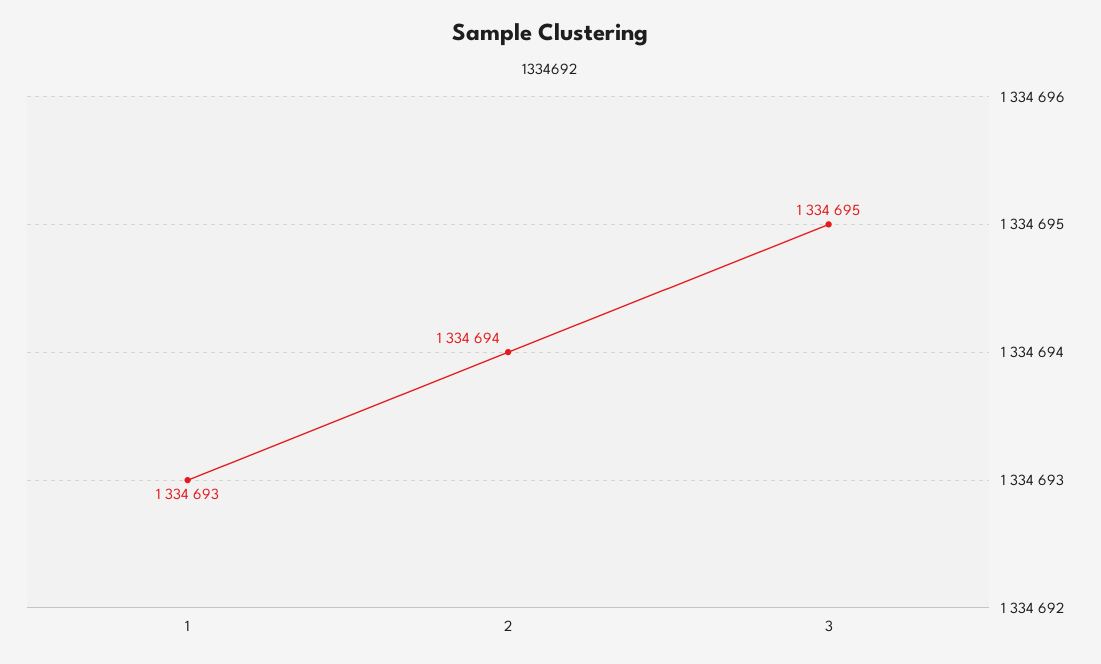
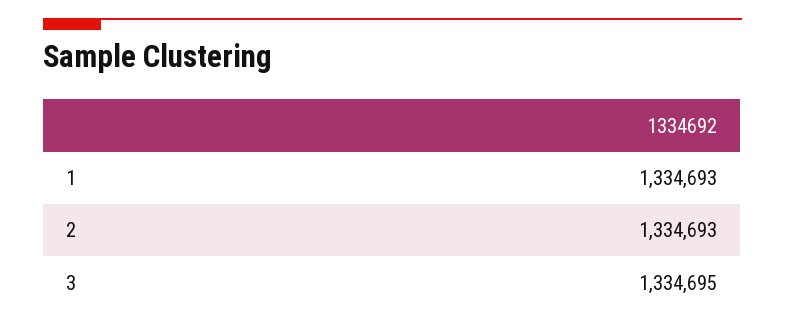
2: 1334694 -> 1334693

